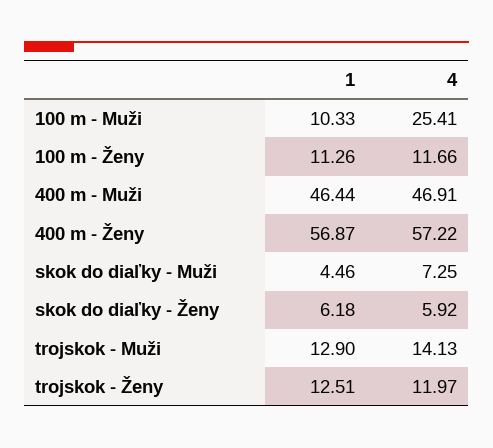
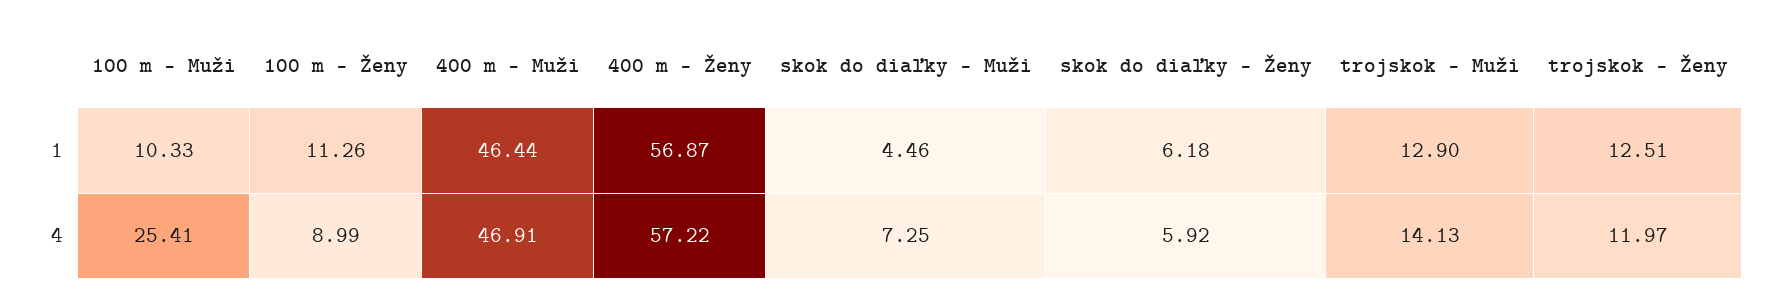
4, 100 m - Ženy: 11.66 -> 8.99

